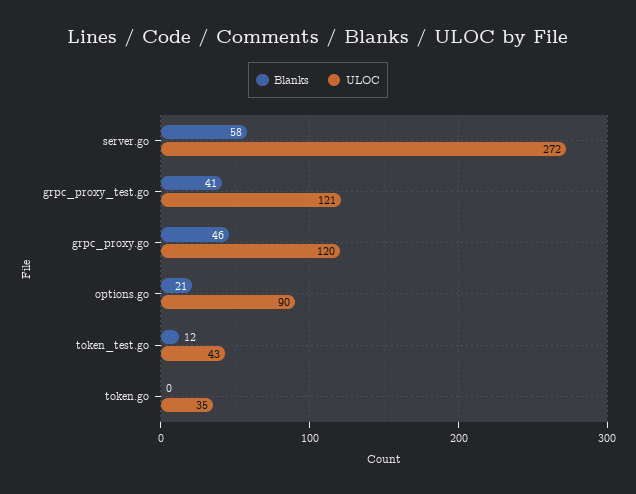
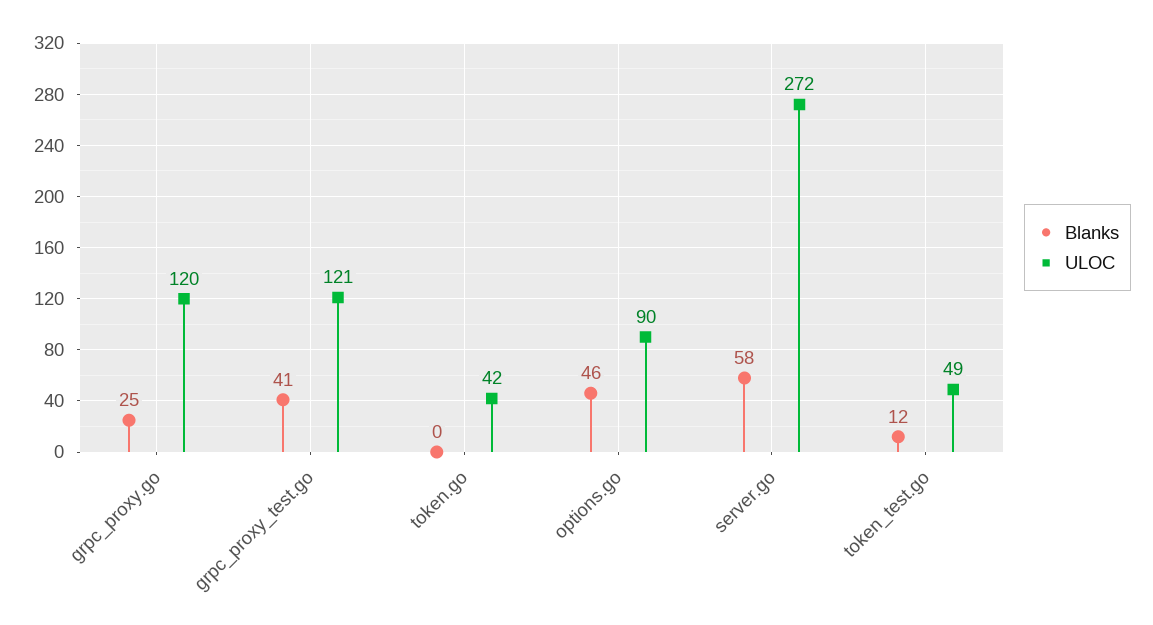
Blanks, grpc_proxy.go: 46 -> 25
Blanks, options.go: 21 -> 46
ULOC, token_test.go: 43 -> 49
ULOC, token.go: 35 -> 42

